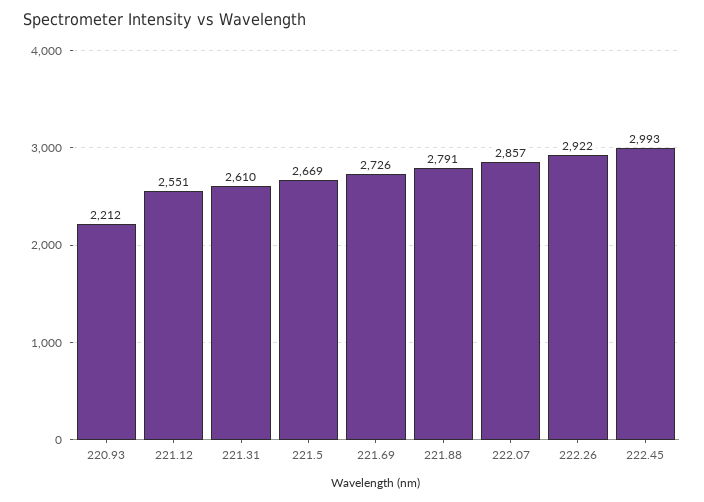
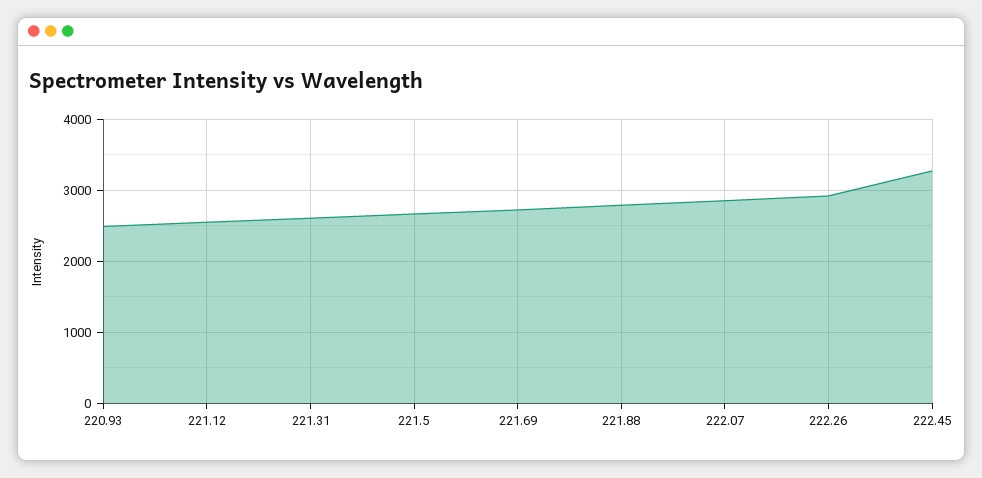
220.93: 2212 -> 2500
222.45: 2993 -> 3300

